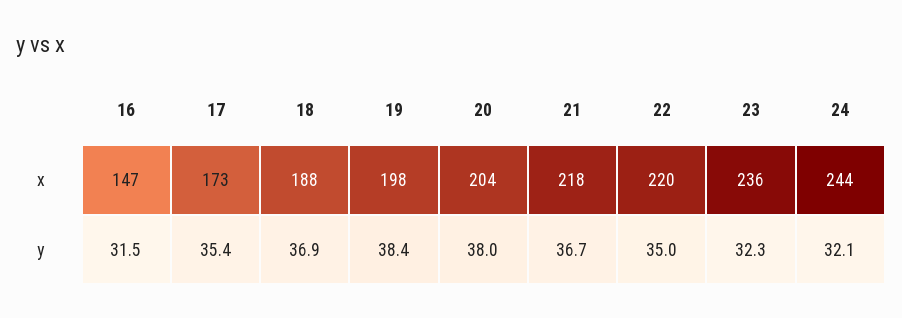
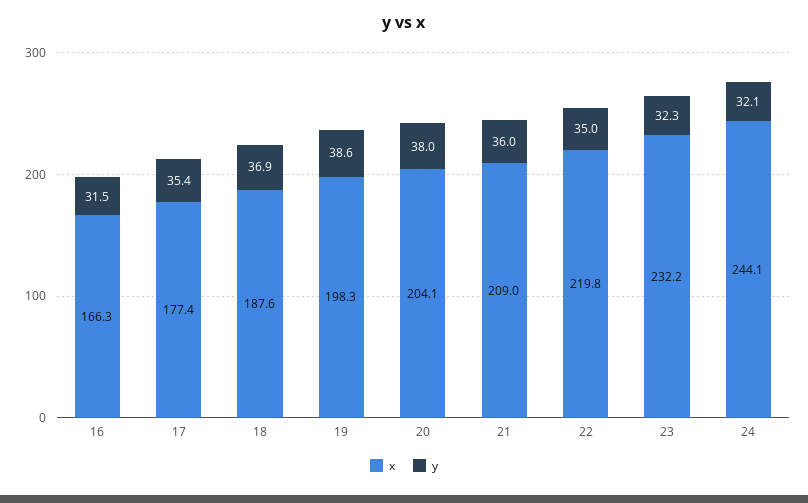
x, 16: 147 -> 166.3
x, 17: 173 -> 177.4
x, 21: 218 -> 209
x, 23: 236 -> 232.2
y, 19: 38.4 -> 38.6
y, 21: 36.7 -> 36

